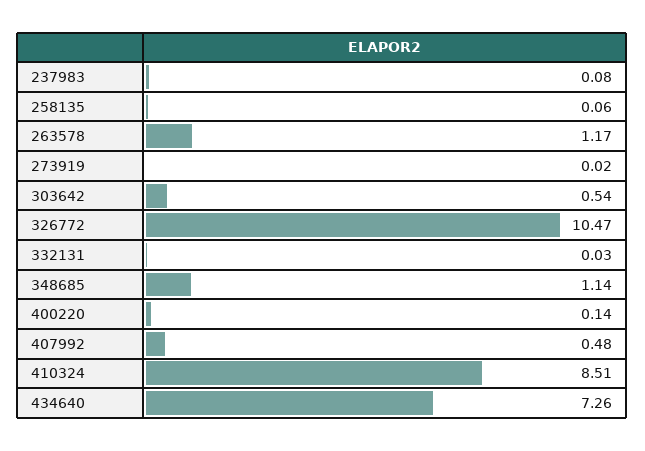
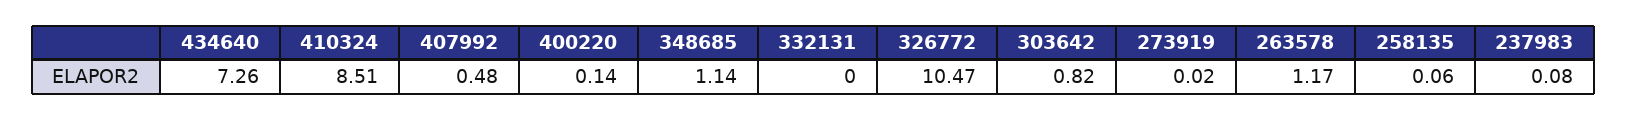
303642: 0.54 -> 0.82
332131: 0.03 -> 0

